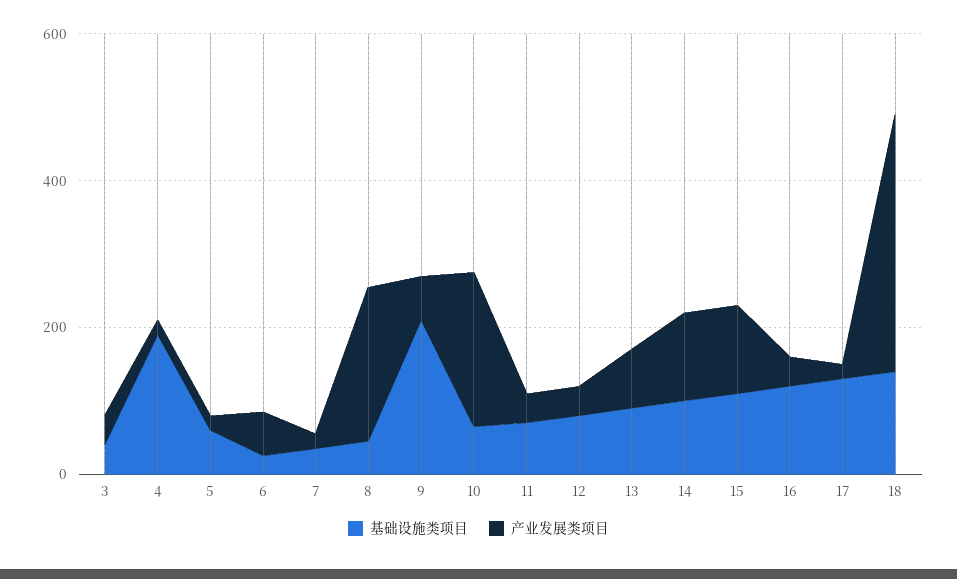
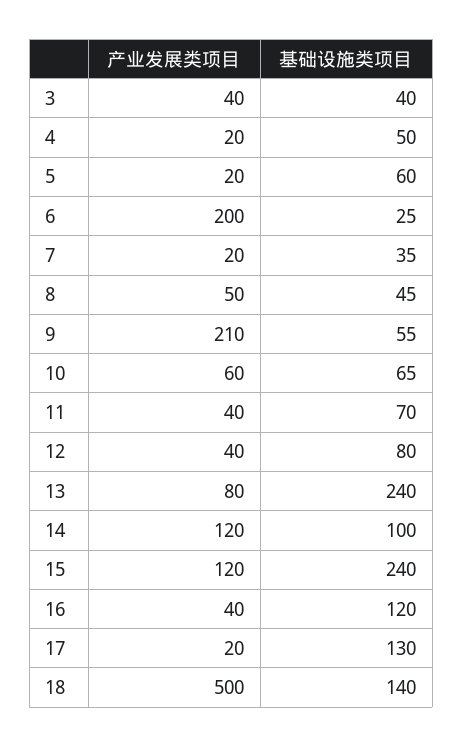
基础设施类项目, 4: 200 -> 50
产业发展类项目, 6: 50 -> 200
产业发展类项目, 8: 200 -> 50
基础设施类项目, 9: 200 -> 55
产业发展类项目, 9: 50 -> 210
产业发展类项目, 10: 200 -> 60
基础设施类项目, 13: 100 -> 240
基础设施类项目, 15: 100 -> 240
产业发展类项目, 18: 350 -> 500

